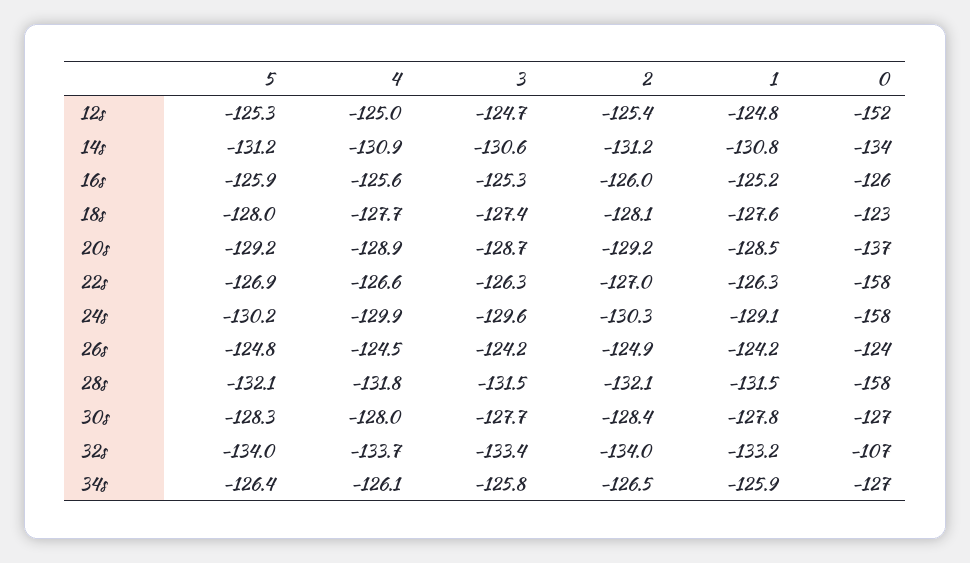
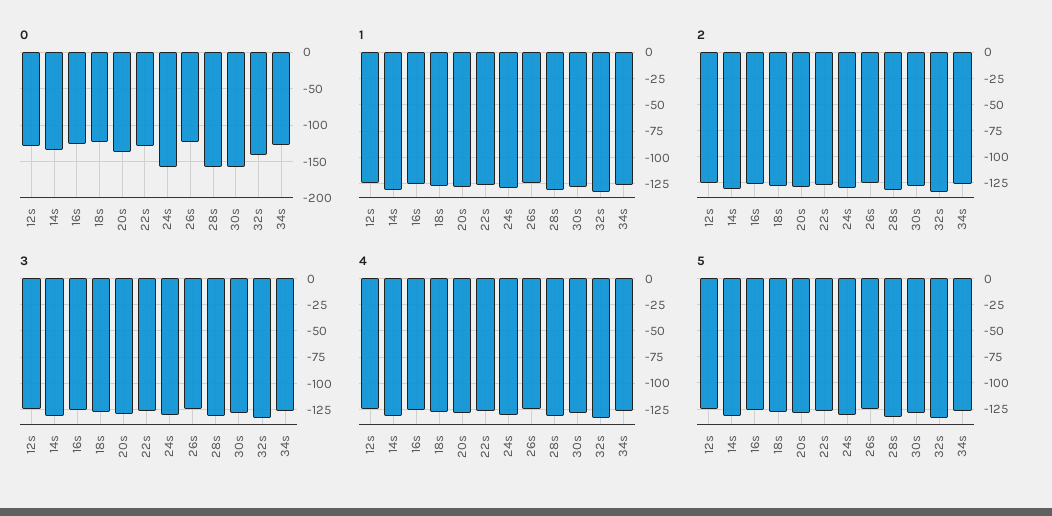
0, 12s: -152 -> -130
0, 22s: -158 -> -130
0, 30s: -127 -> -160
0, 32s: -107 -> -140

